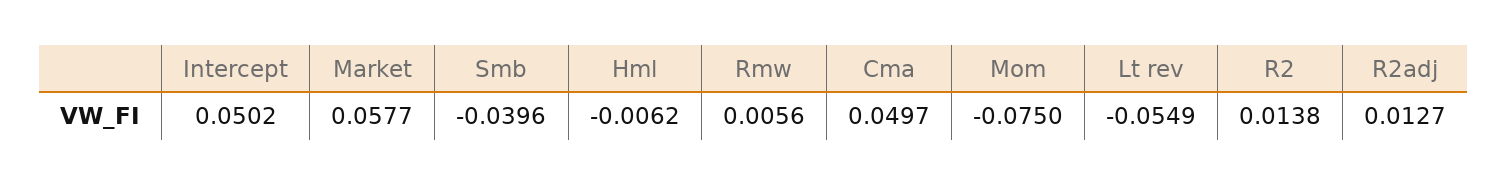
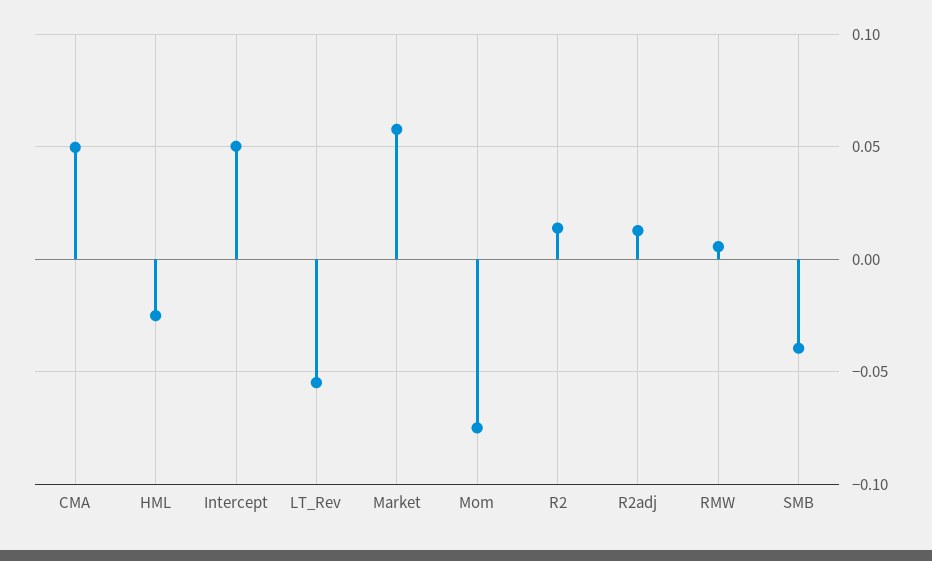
Hml: -0.0062 -> -0.025

